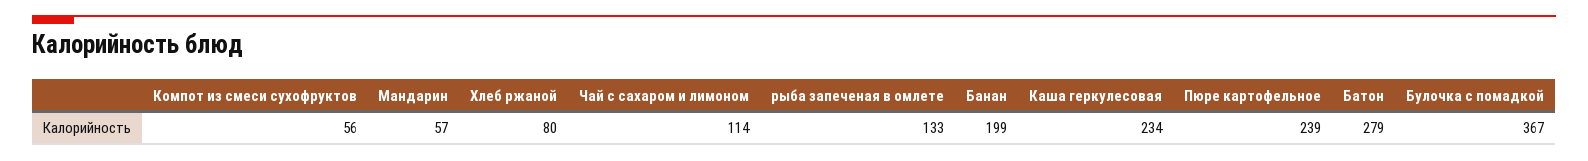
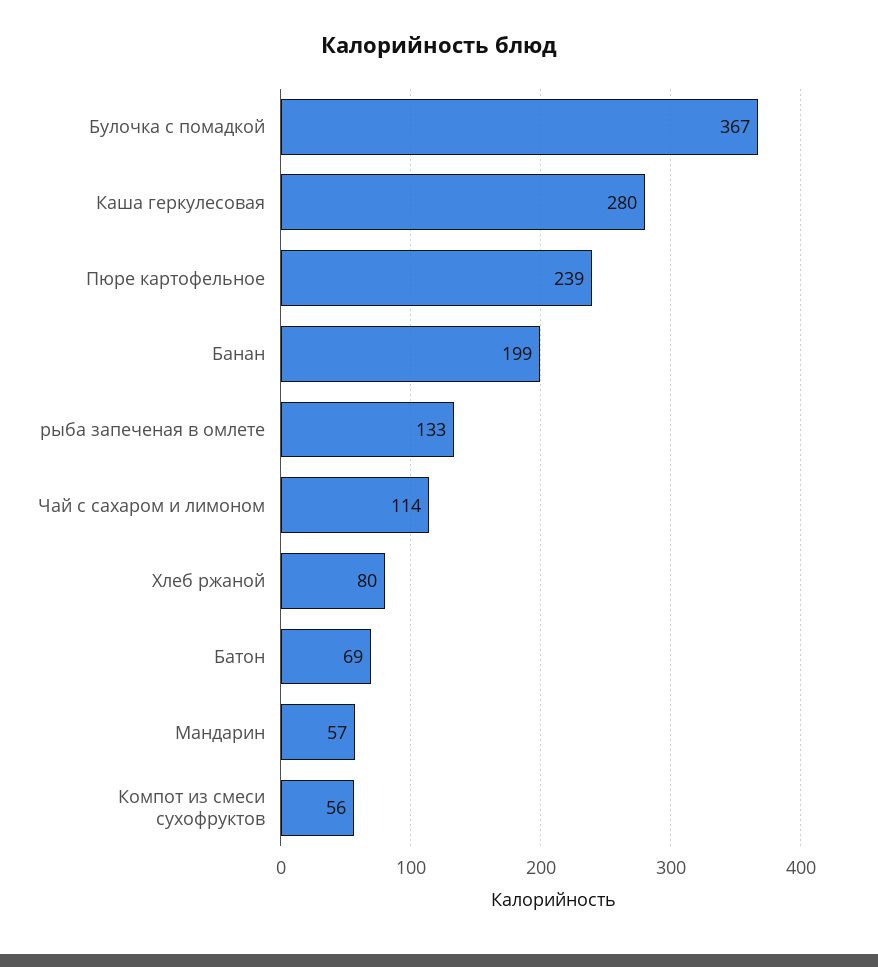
Каша геркулесовая: 234 -> 280
Батон: 279 -> 69

